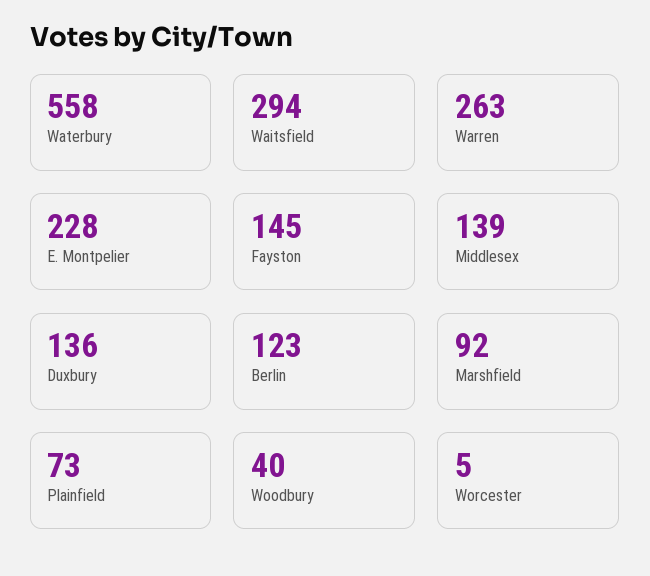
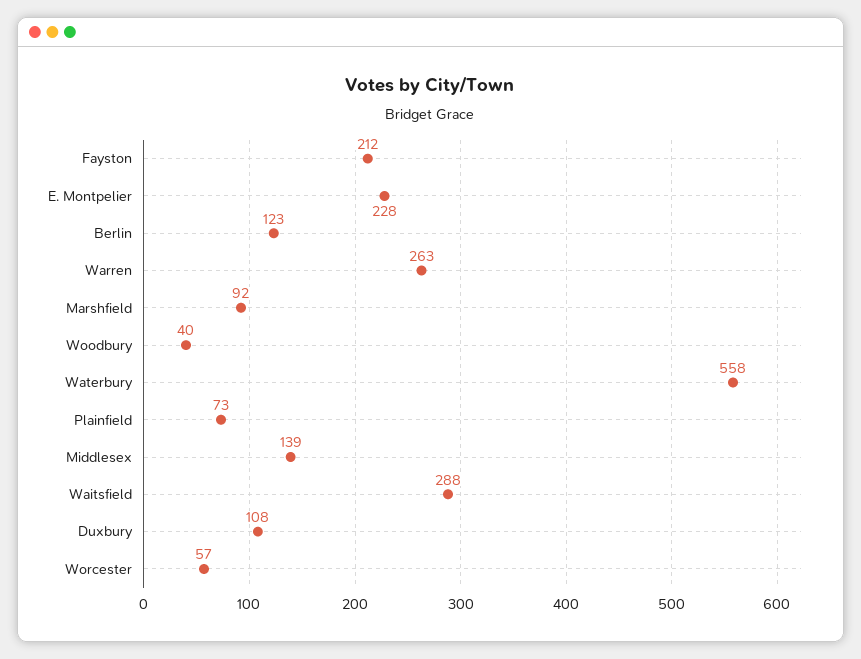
Waitsfield: 294 -> 288
Fayston: 145 -> 212
Duxbury: 136 -> 108
Worcester: 5 -> 57

